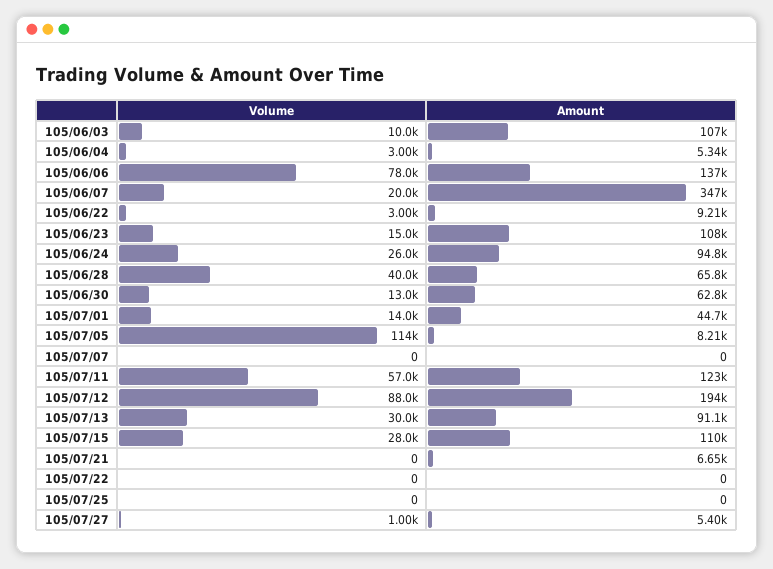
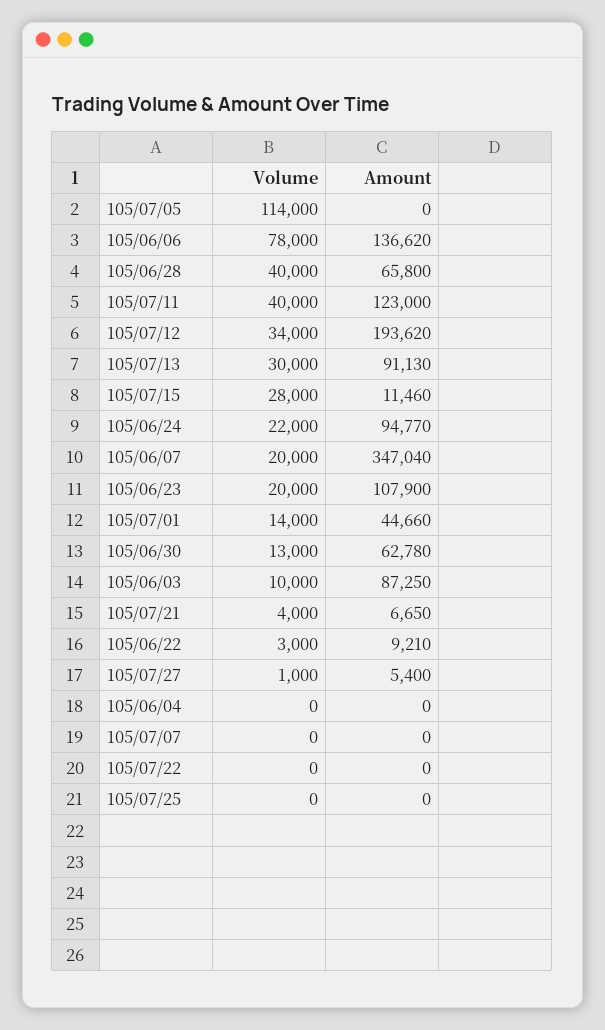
Amount, 105/06/03: 107000 -> 87250
Volume, 105/06/04: 3000 -> 0
Amount, 105/06/04: 5340 -> 0
Volume, 105/06/23: 15000 -> 20000
Volume, 105/06/24: 26000 -> 22000
Amount, 105/07/05: 8210 -> 0
Volume, 105/07/11: 57000 -> 40000
Volume, 105/07/12: 88000 -> 34000
Amount, 105/07/15: 110000 -> 11460
Volume, 105/07/21: 0 -> 4000

